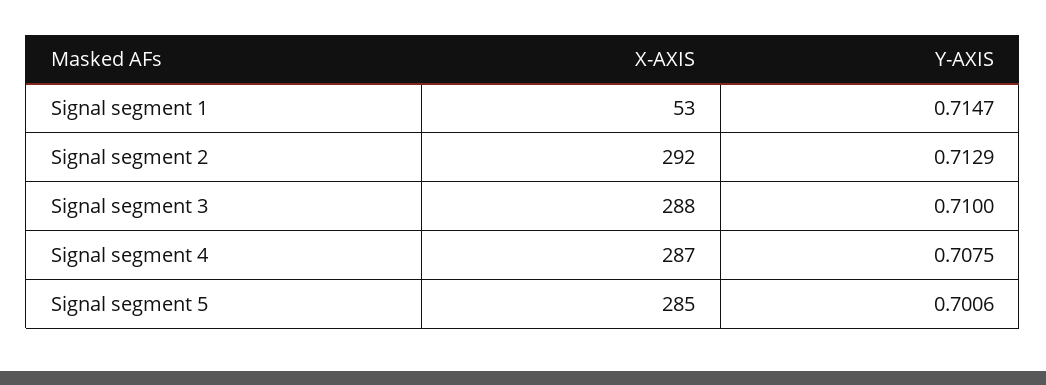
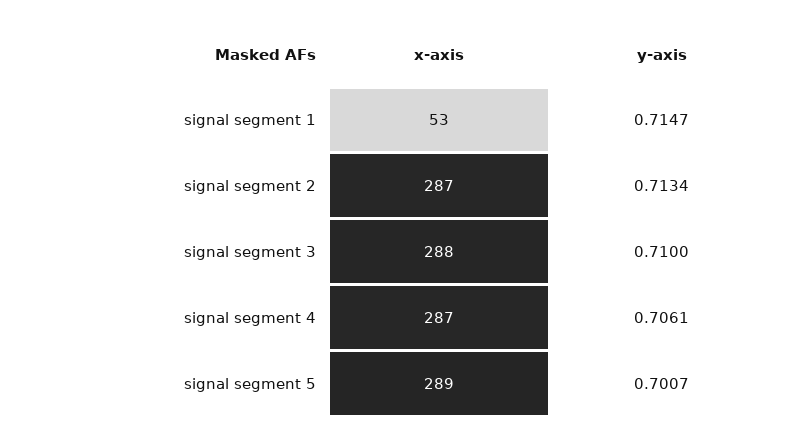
X-AXIS, Signal segment 2: 292 -> 287
Y-AXIS, Signal segment 2: 0.7129 -> 0.7134
Y-AXIS, Signal segment 4: 0.7075 -> 0.7061
X-AXIS, Signal segment 5: 285 -> 289
Y-AXIS, Signal segment 5: 0.7006 -> 0.7007

